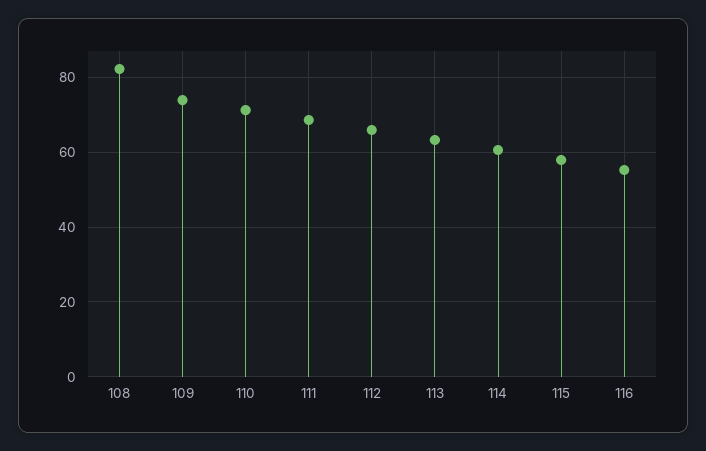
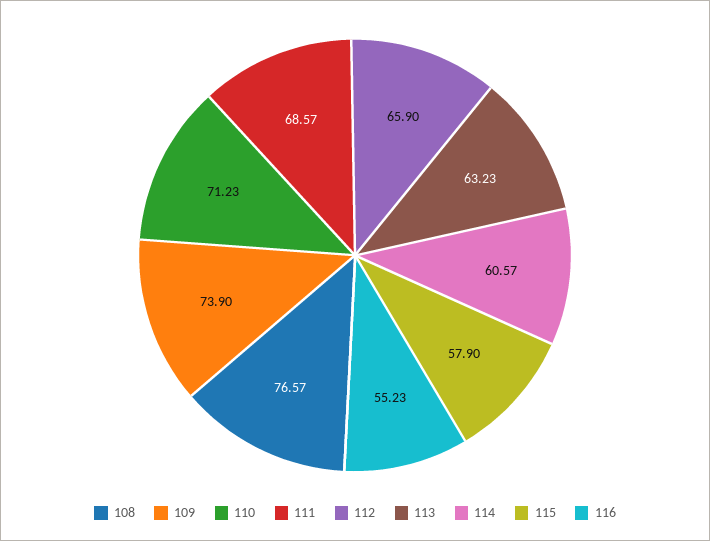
108: 82 -> 76.57

